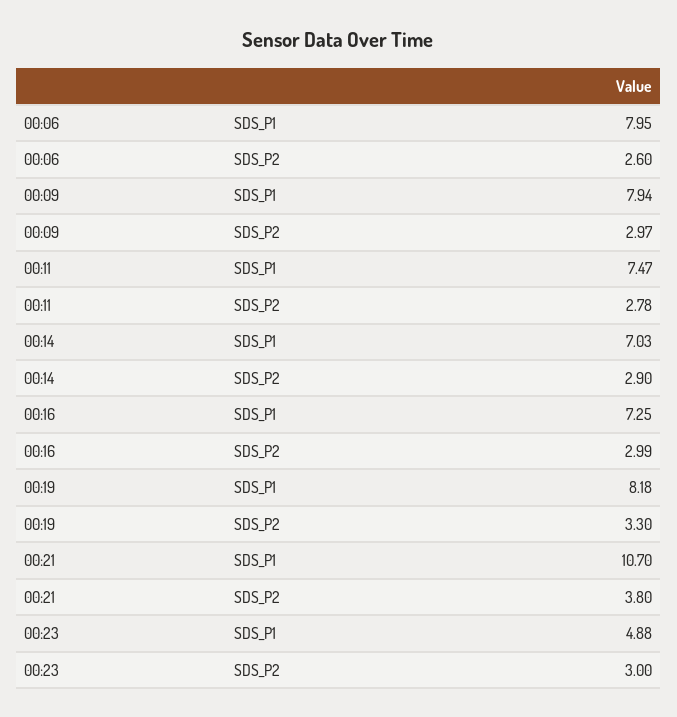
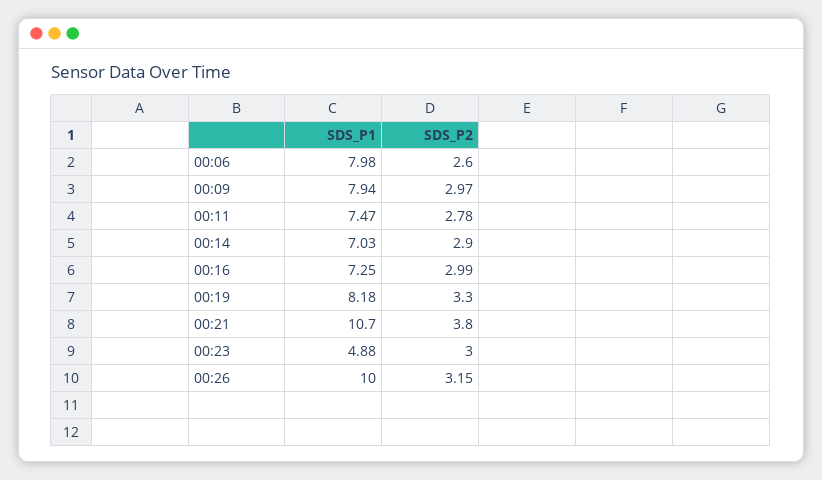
00:06, SDS_P1: 7.95 -> 7.98
00:26, SDS_P1: none -> 10
00:26, SDS_P2: none -> 3.15

